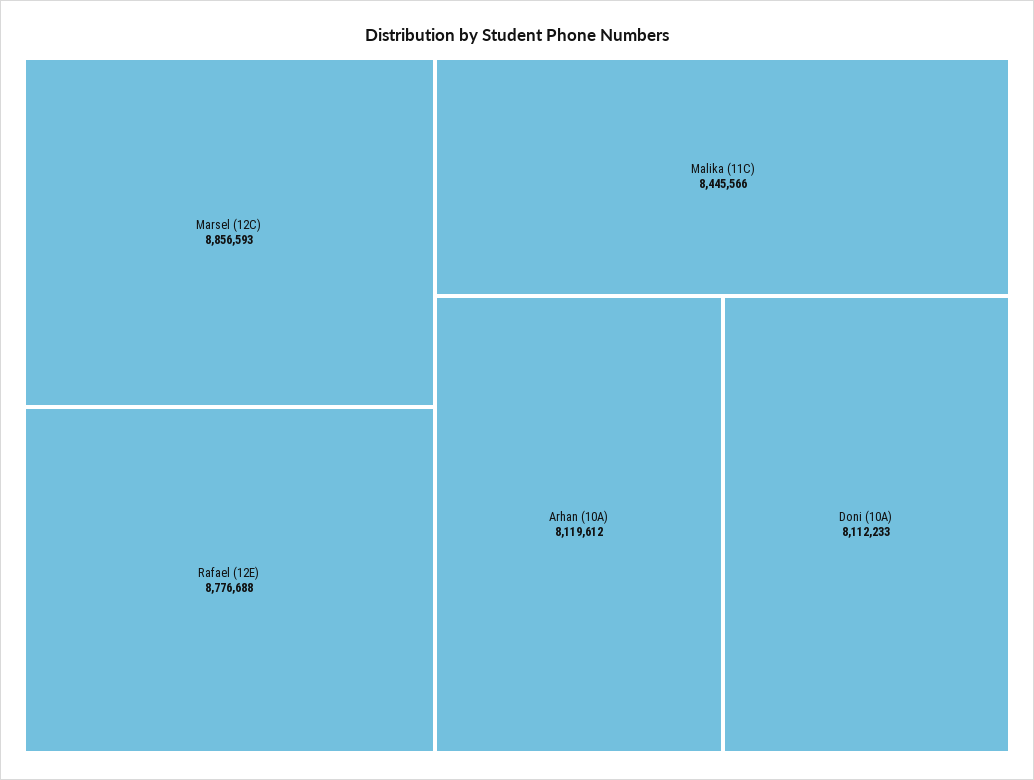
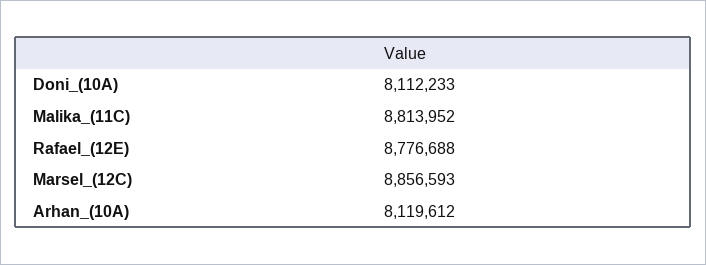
Malika (11C): 8445566 -> 8813952

